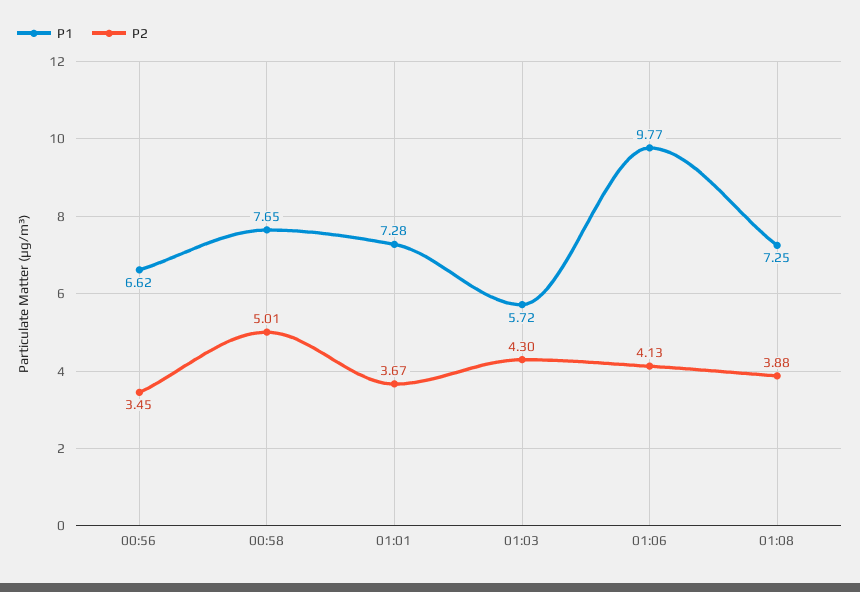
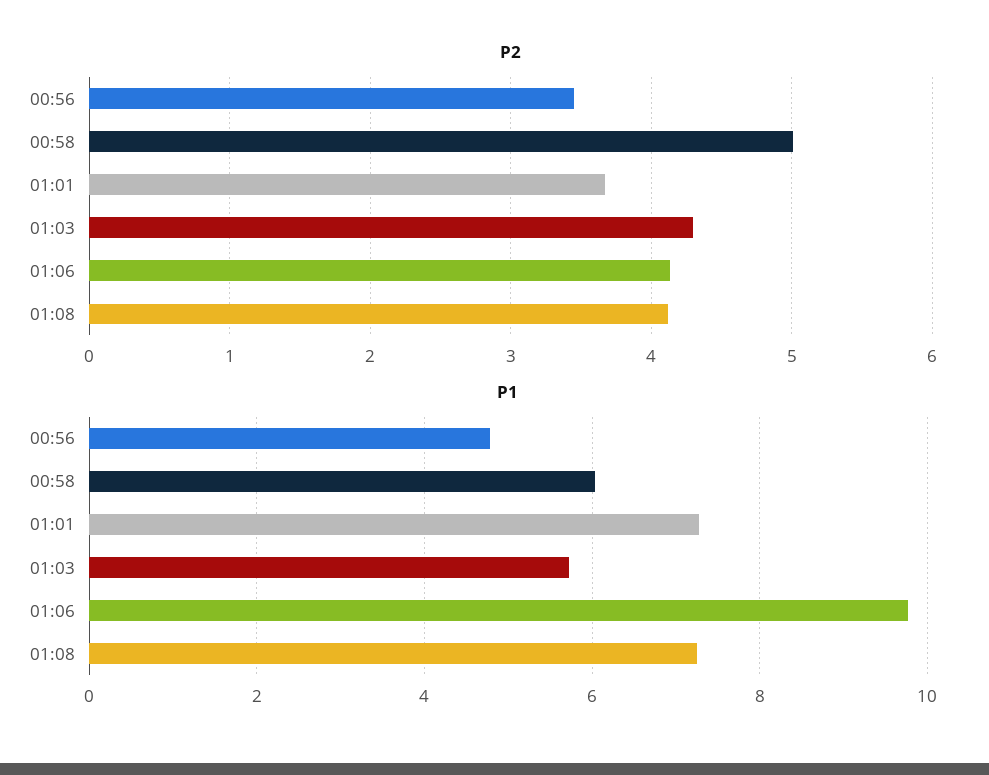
P1, 00:56: 6.62 -> 4.8
P1, 00:58: 7.65 -> 6
P2, 01:08: 3.88 -> 4.1

